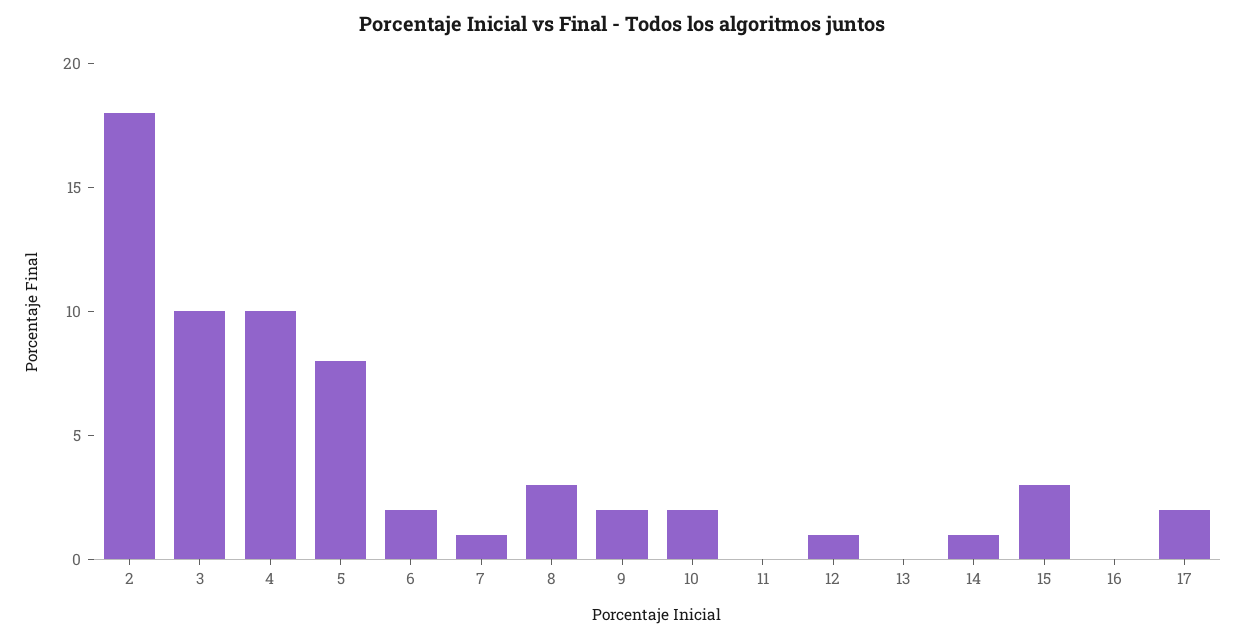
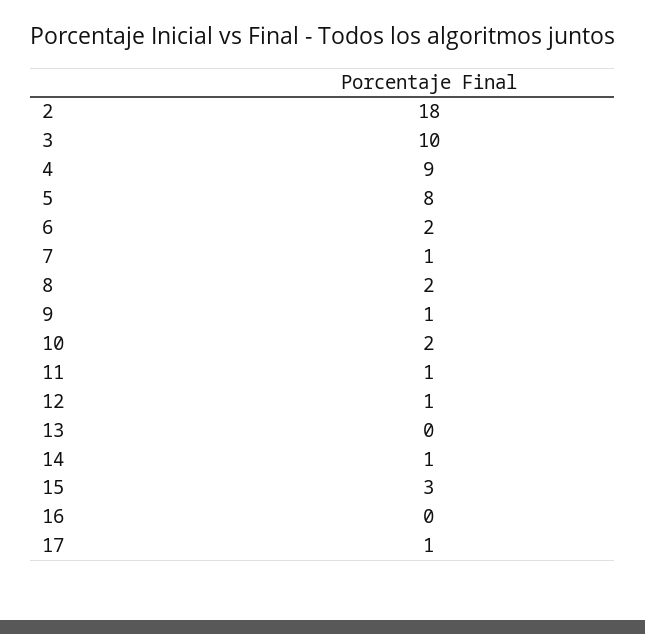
4: 10 -> 9
8: 3 -> 2
9: 2 -> 1
11: 0 -> 1
17: 2 -> 1

